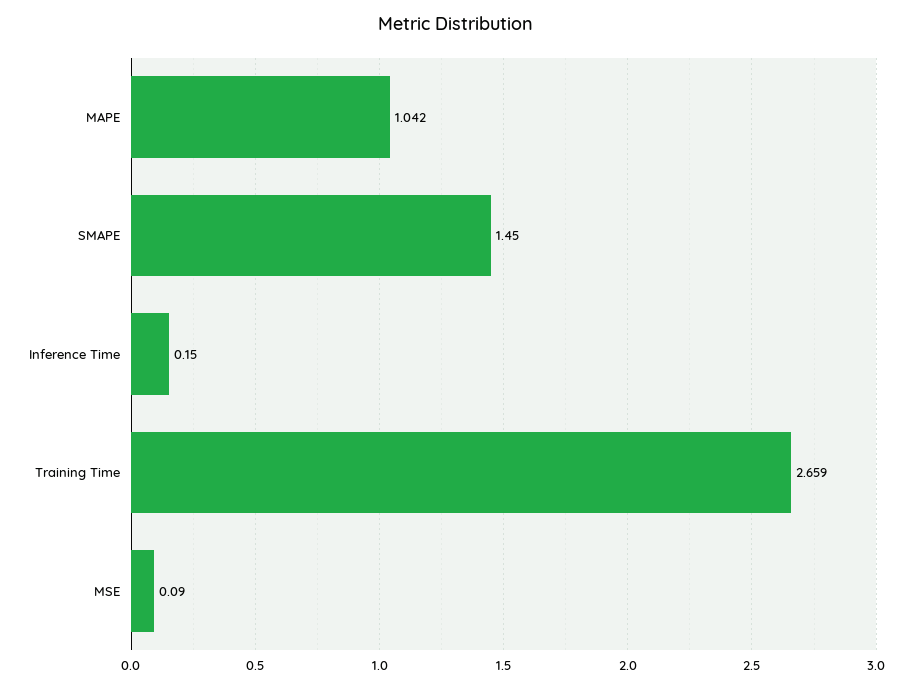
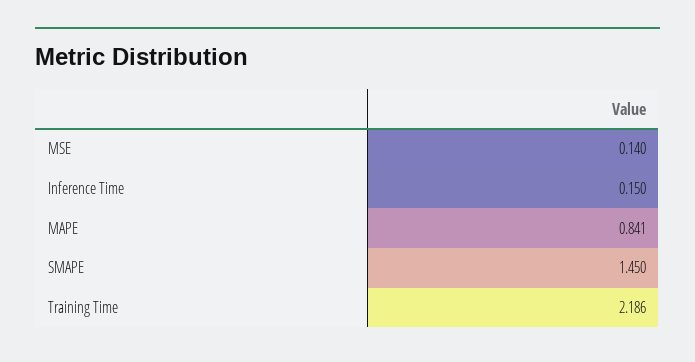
MAPE: 1.042 -> 0.841
Training Time: 2.659 -> 2.186
MSE: 0.09 -> 0.14

